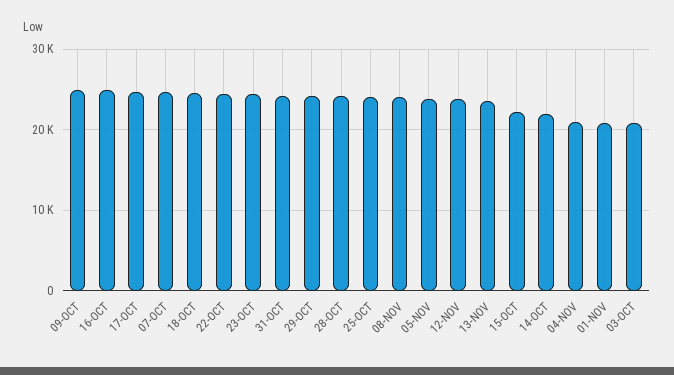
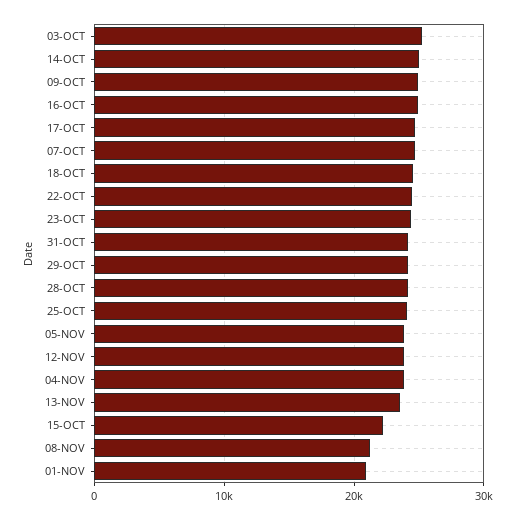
08-NOV: 24000 -> 21000
14-OCT: 22000 -> 25000
04-NOV: 21000 -> 24000
03-OCT: 21000 -> 25000

